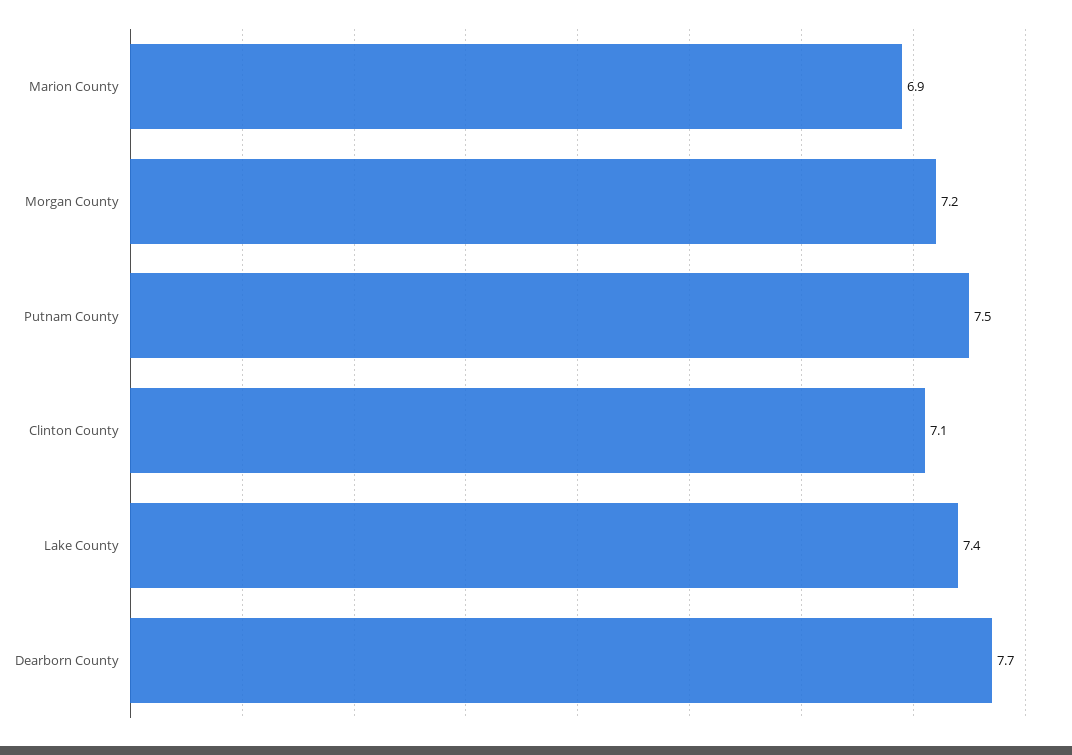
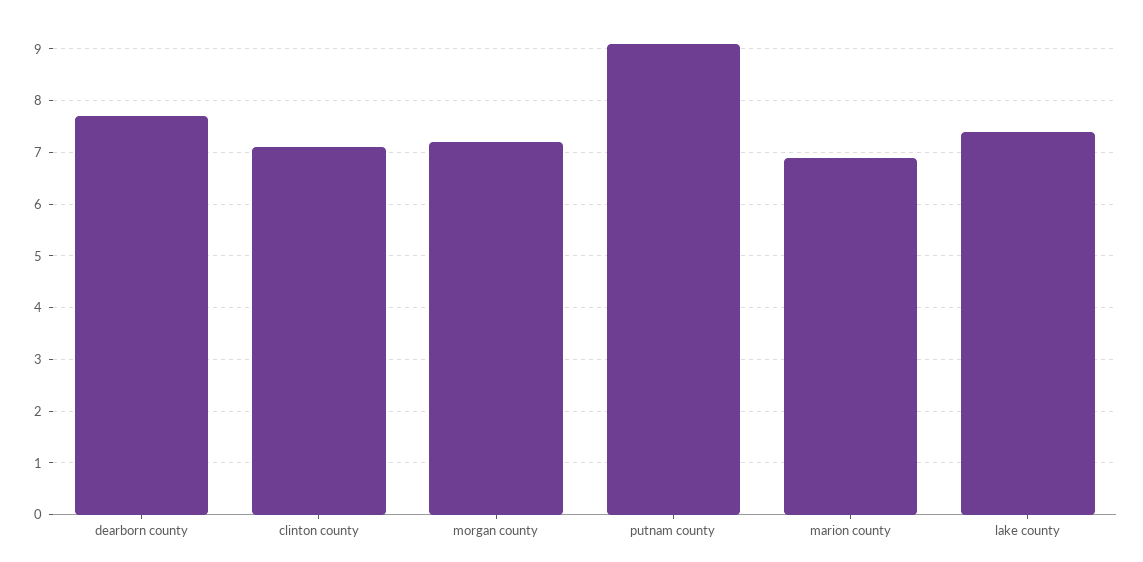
Putnam County: 7.5 -> 9

